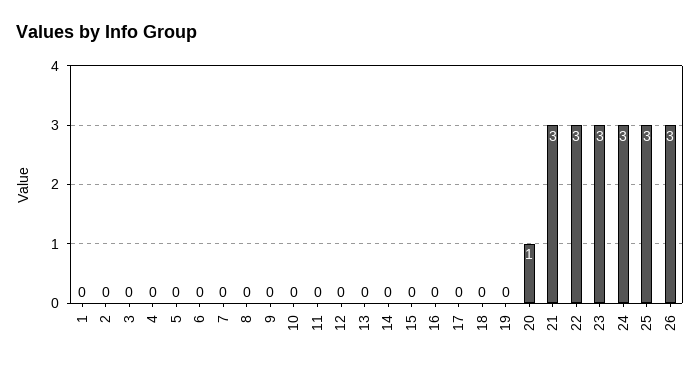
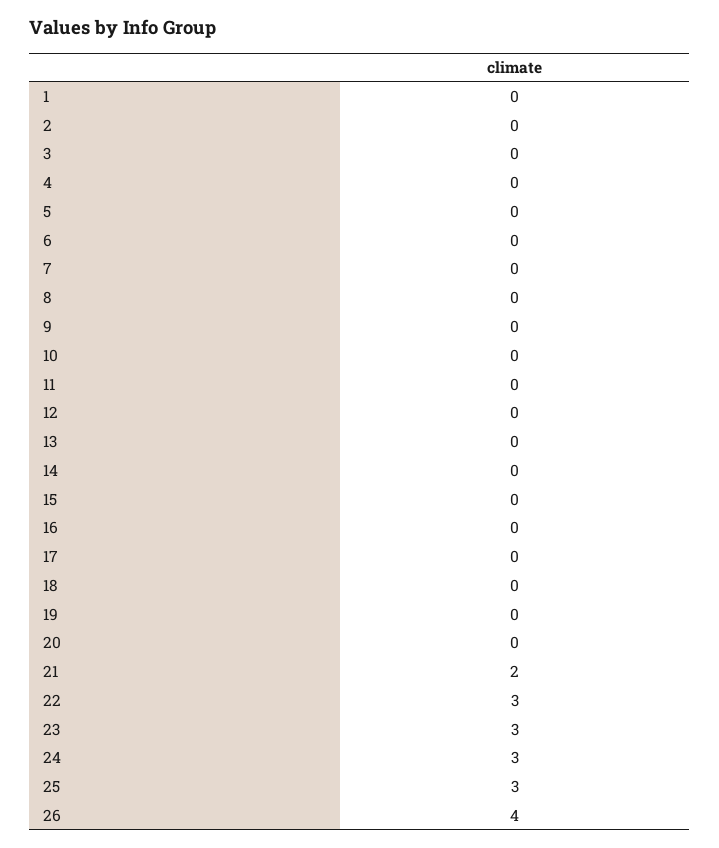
20: 1 -> 0
21: 3 -> 2
26: 3 -> 4

